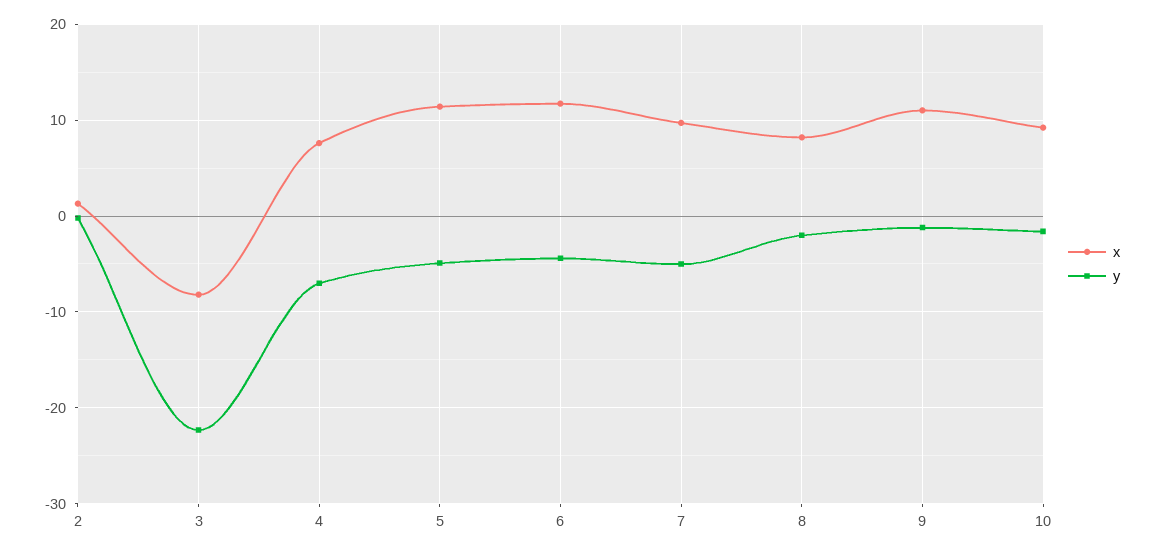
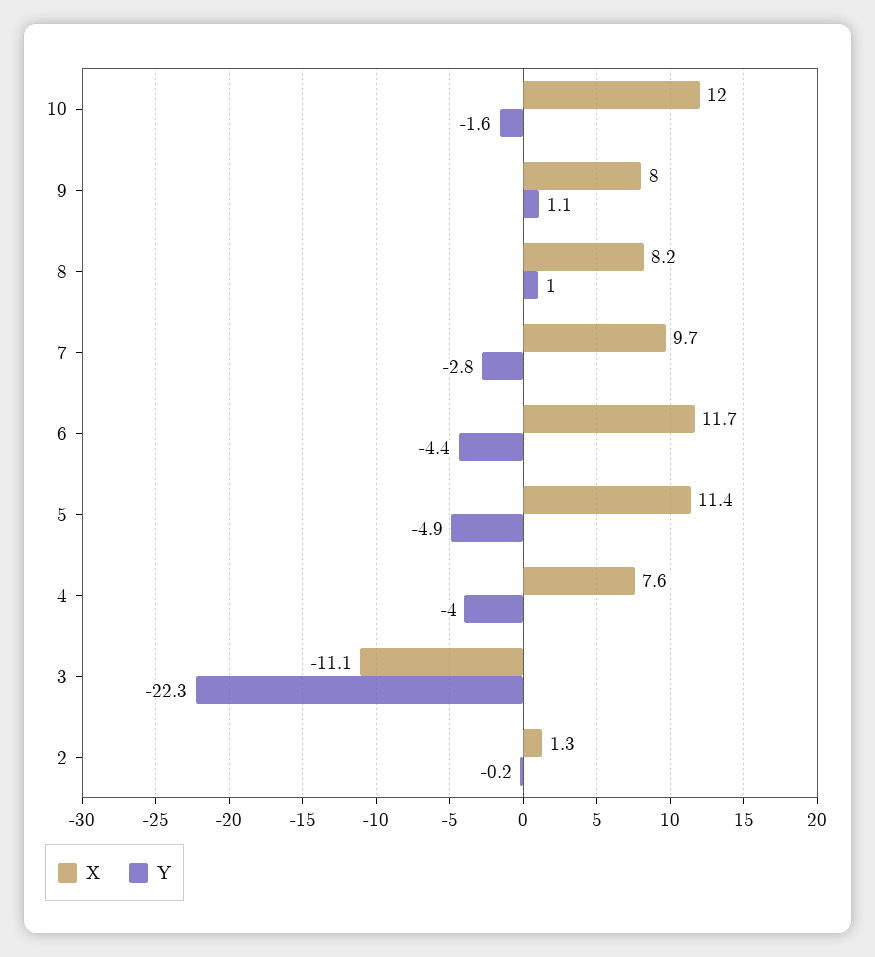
x, 3: -8 -> -11.1
y, 4: -7 -> -4
y, 7: -5 -> -2.8
y, 8: -2 -> 1
x, 9: 11 -> 8
y, 9: -1 -> 1.1
x, 10: 9 -> 12

